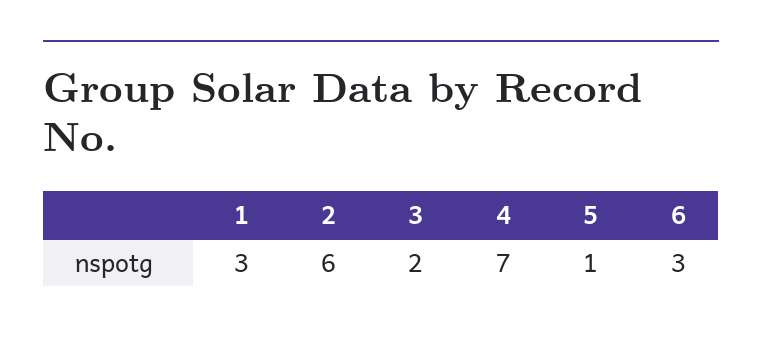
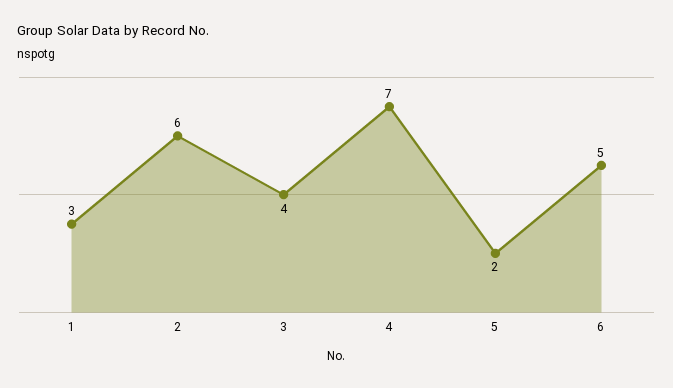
3: 2 -> 4
5: 1 -> 2
6: 3 -> 5

